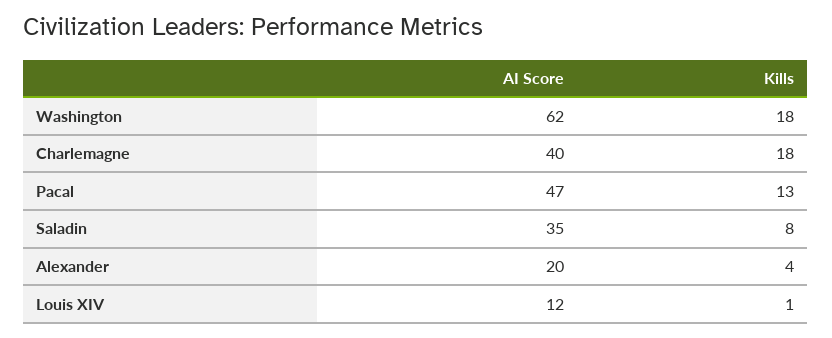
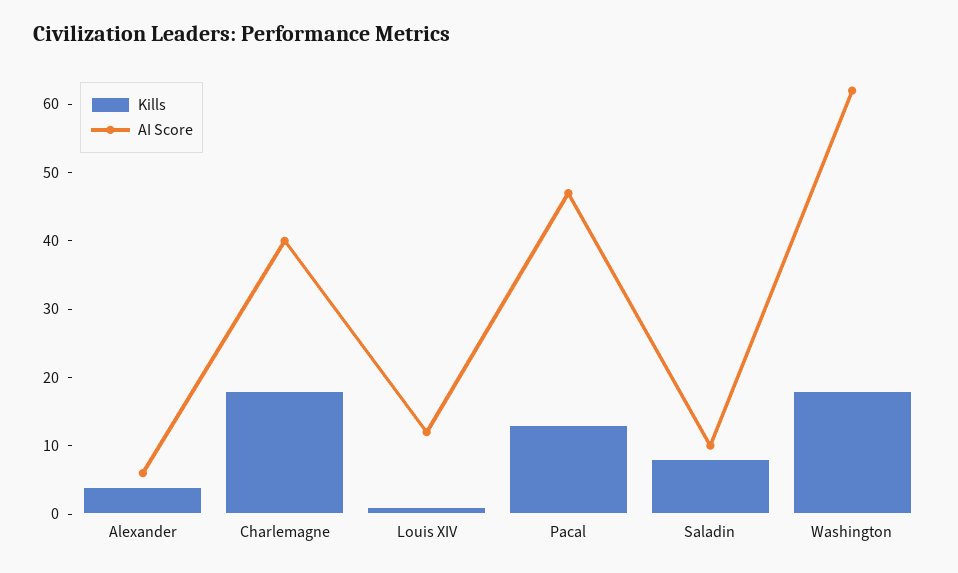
AI Score, Saladin: 35 -> 10
AI Score, Alexander: 20 -> 5

